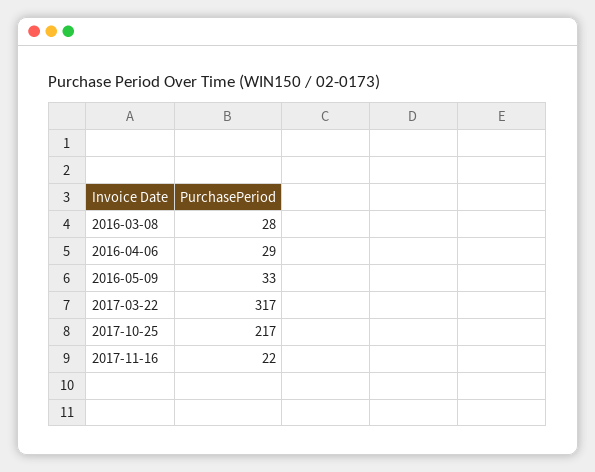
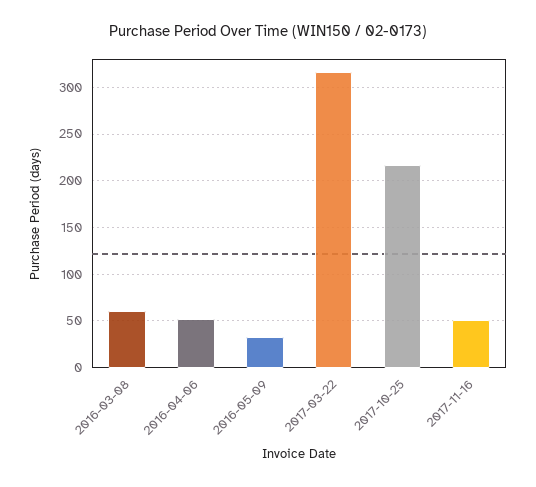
2016-03-08: 28 -> 60
2016-04-06: 29 -> 50
2017-11-16: 22 -> 50

